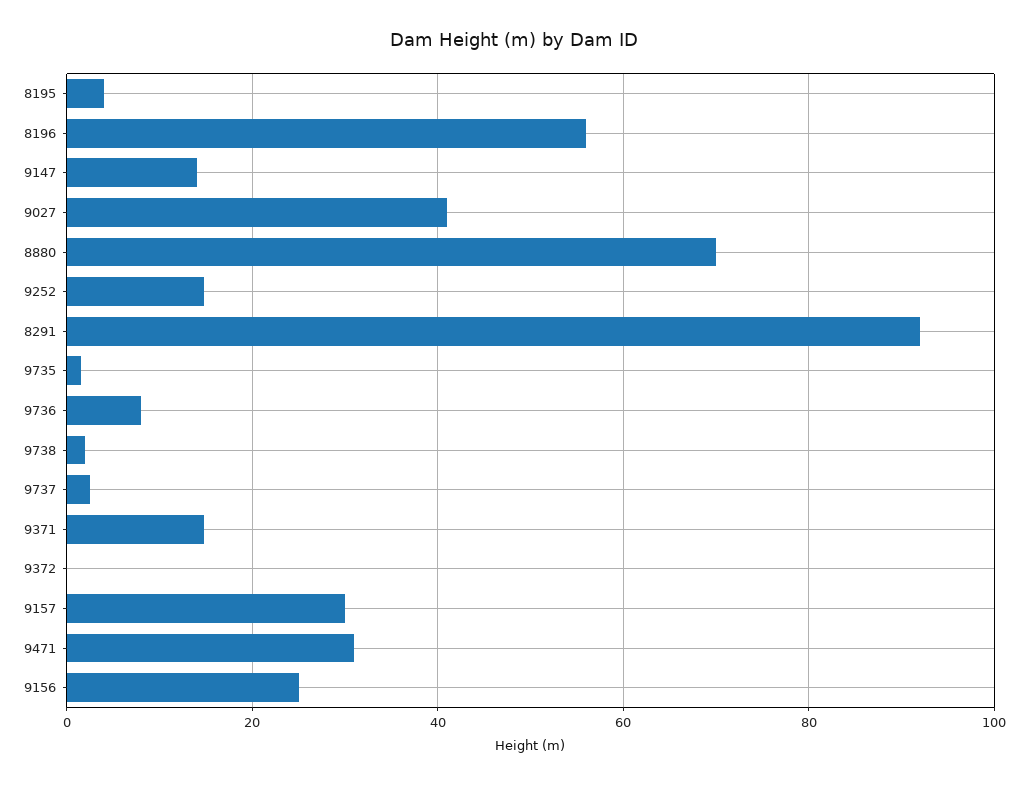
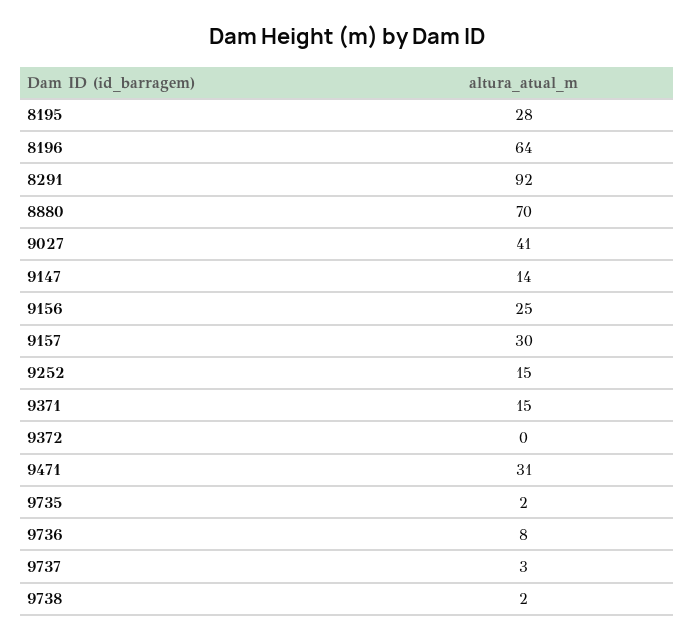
8195: 4 -> 28
8196: 56 -> 64

